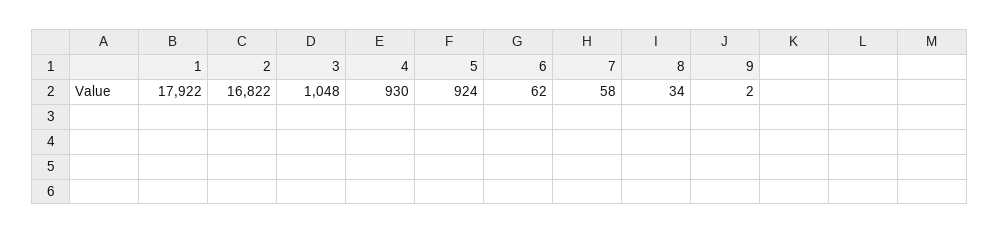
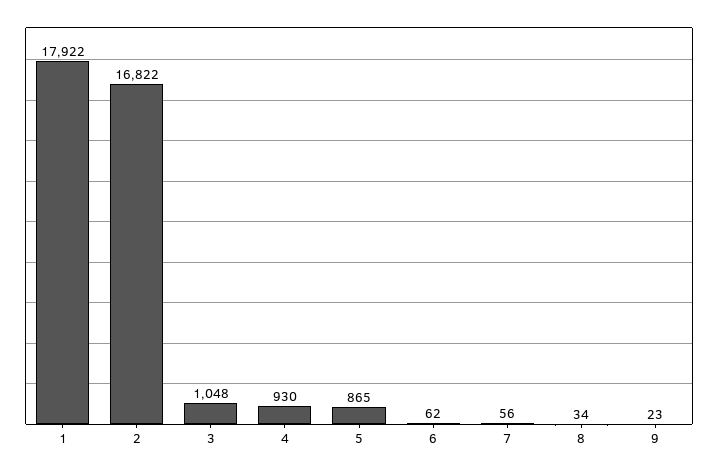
5: 924 -> 865
7: 58 -> 56
9: 2 -> 23

